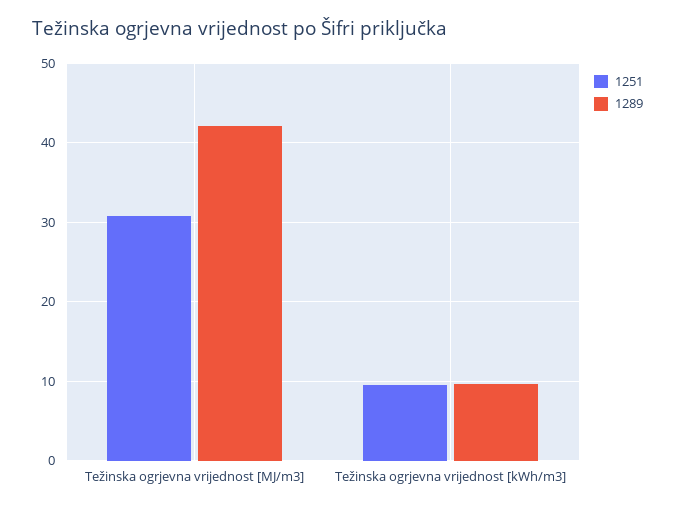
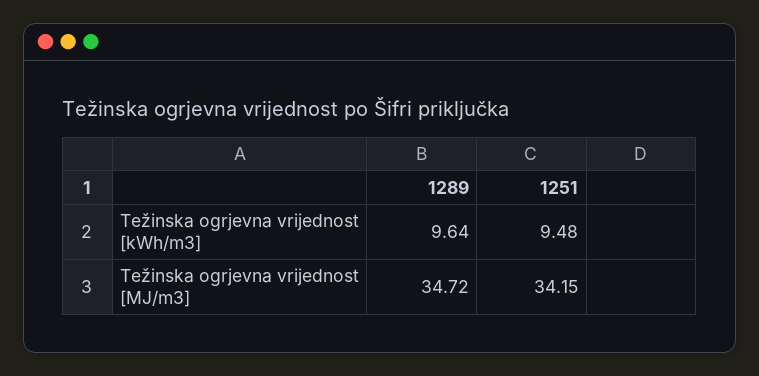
1251, Težinska ogrjevna vrijednost [MJ/m3]: 31 -> 34.15
1289, Težinska ogrjevna vrijednost [MJ/m3]: 42 -> 34.72

